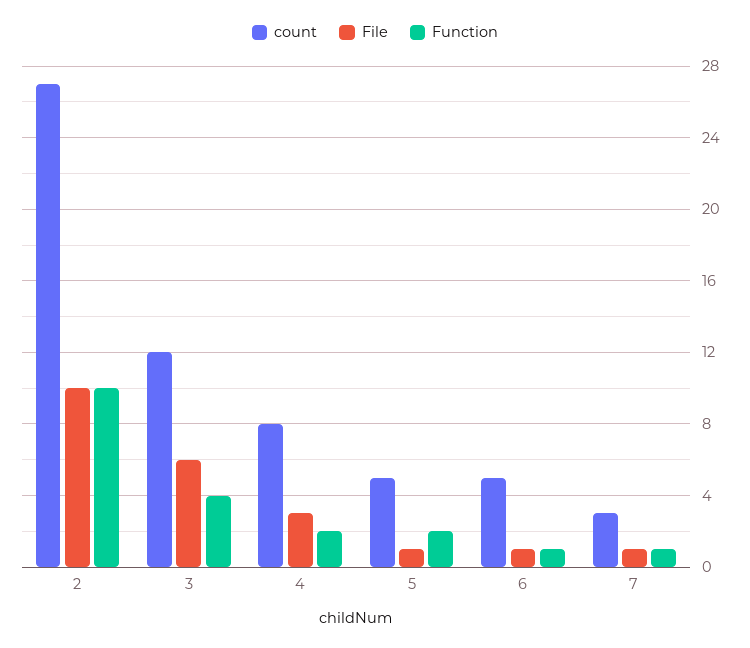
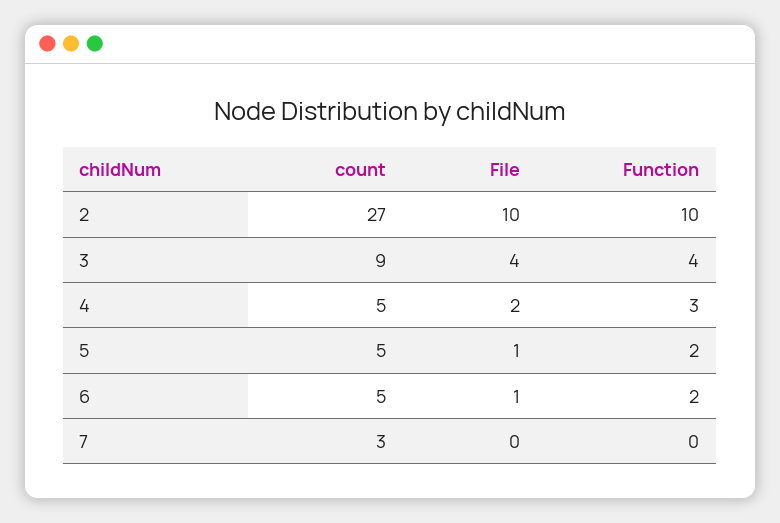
count, 3: 12 -> 9
File, 3: 6 -> 4
count, 4: 8 -> 5
File, 4: 3 -> 2
Function, 4: 2 -> 3
Function, 6: 1 -> 2
File, 7: 1 -> 0
Function, 7: 1 -> 0

